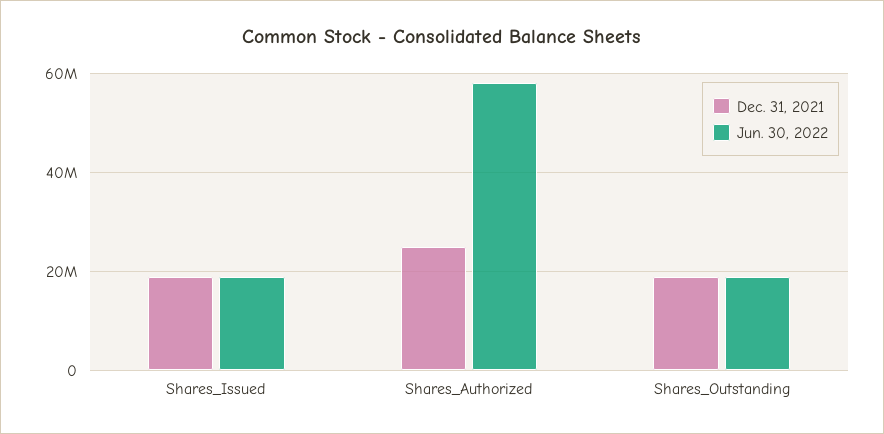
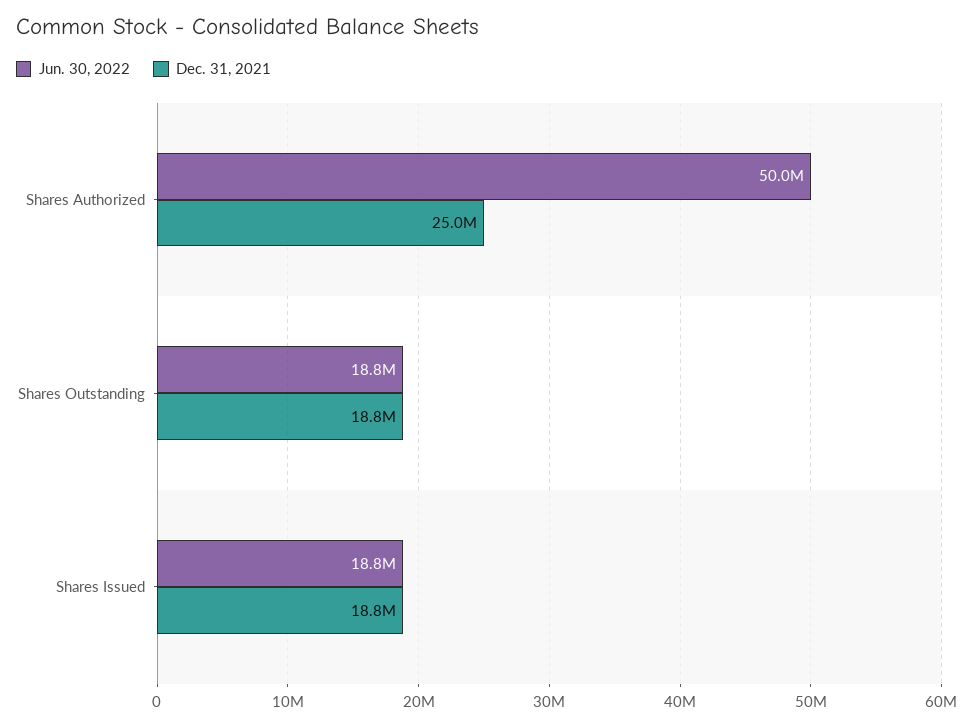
Jun. 30, 2022, Shares_Authorized: 58000000 -> 50000000

